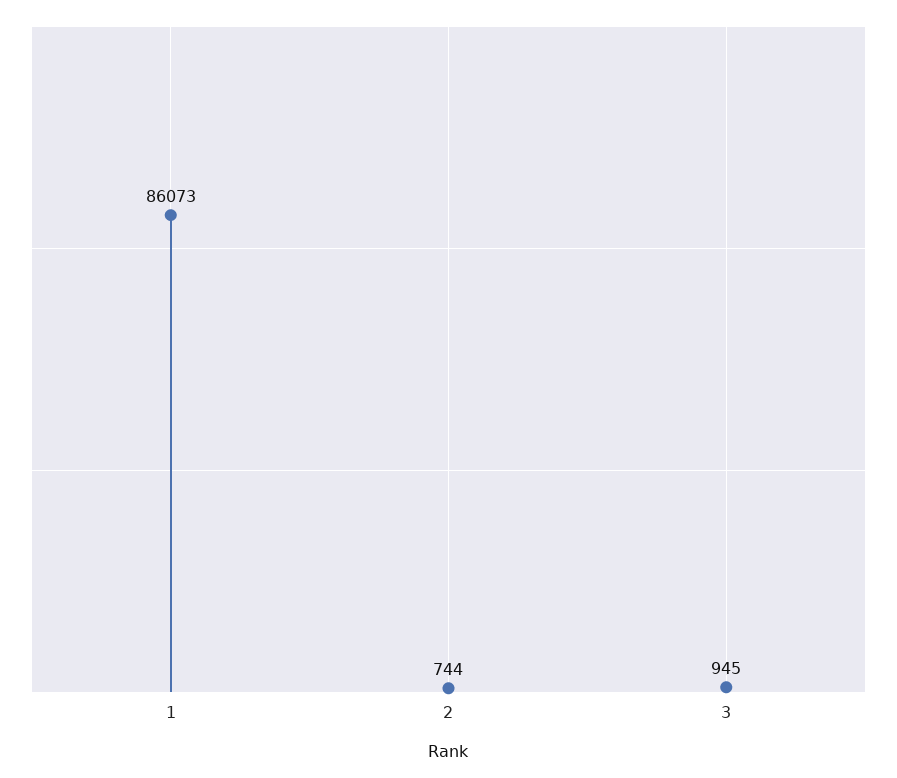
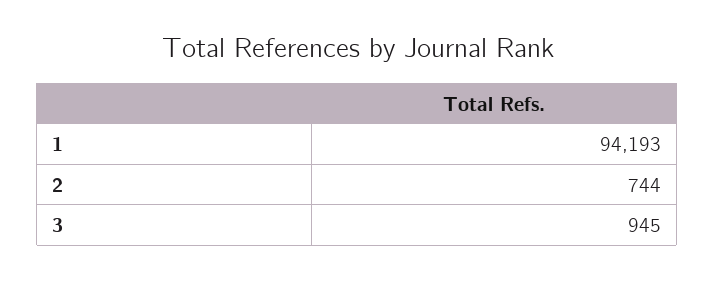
1: 86073 -> 94193

